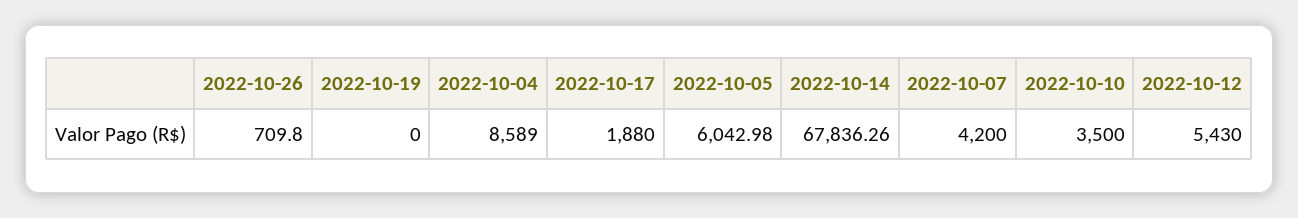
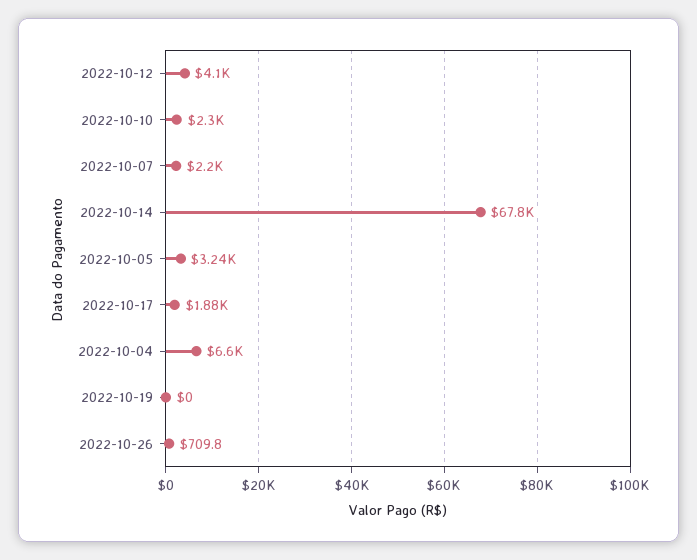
2022-10-04: 8589 -> 6600
2022-10-05: 6042.98 -> 3240
2022-10-07: 4200 -> 2200
2022-10-10: 3500 -> 2300
2022-10-12: 5430 -> 4100

